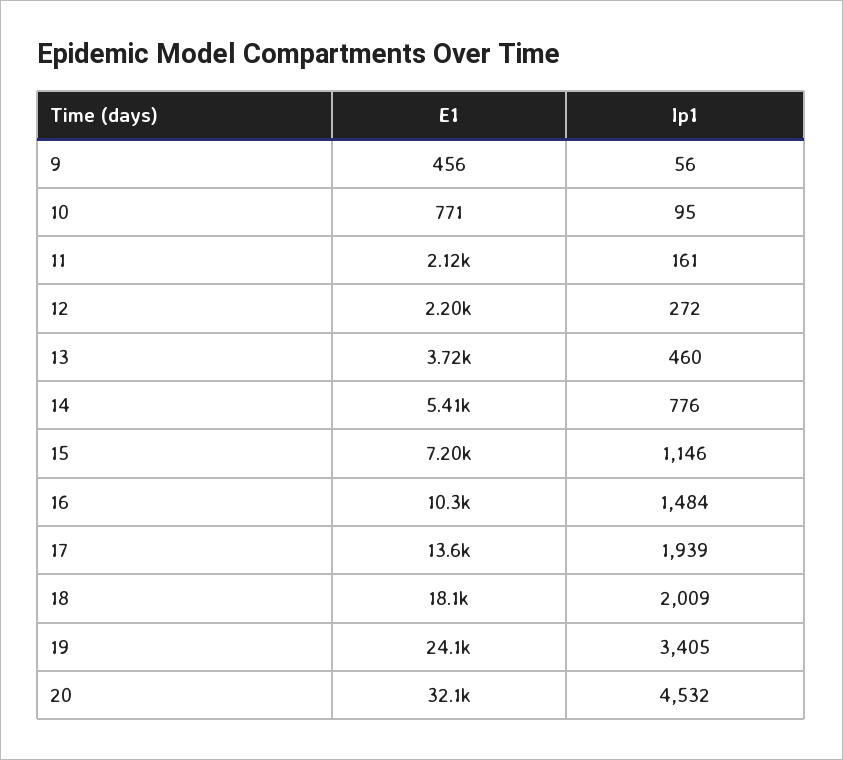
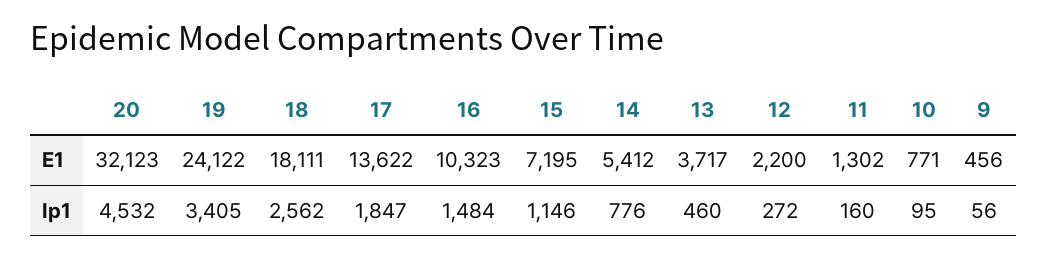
E1, 11: 2120 -> 1302
Ip1, 11: 161 -> 160
Ip1, 17: 1939 -> 1847
Ip1, 18: 2009 -> 2562

